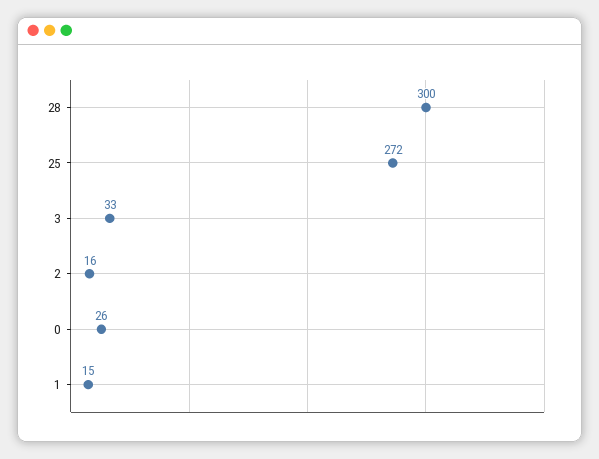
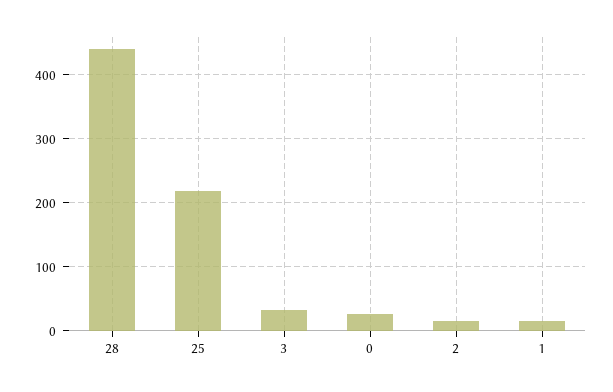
28: 300 -> 440
25: 272 -> 220

